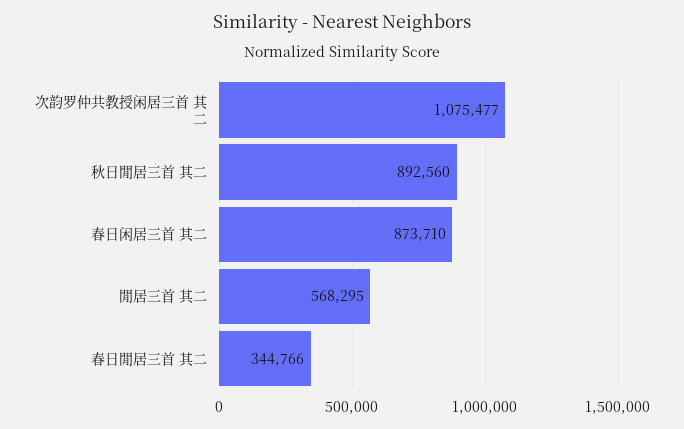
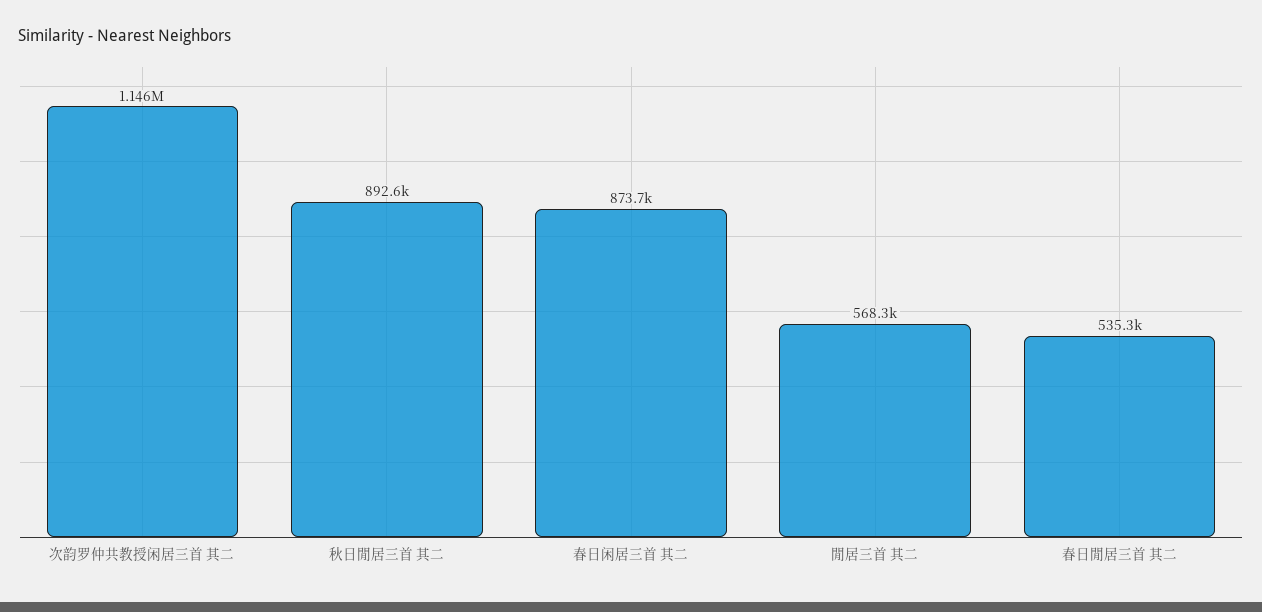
次韵罗仲共教授闲居三首 其二: 1075477 -> 1146000
春日閒居三首 其二: 344766 -> 535300

